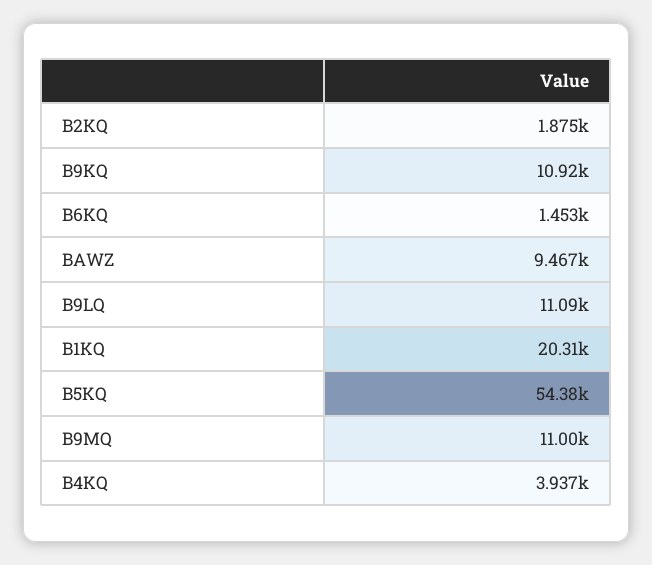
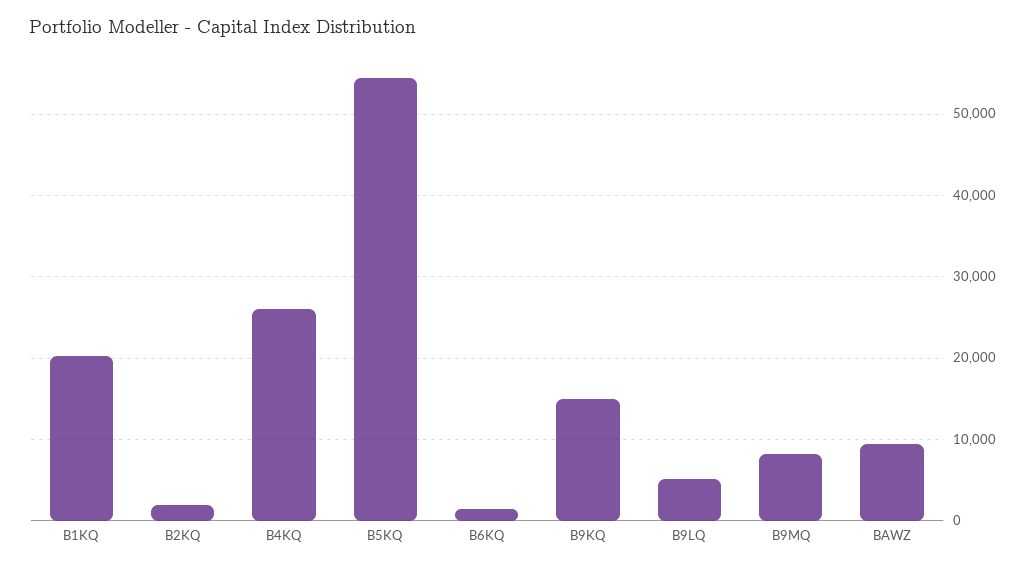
B9KQ: 10920 -> 15000
B9LQ: 11090 -> 5000
B9MQ: 11000 -> 8000
B4KQ: 3937 -> 26000

